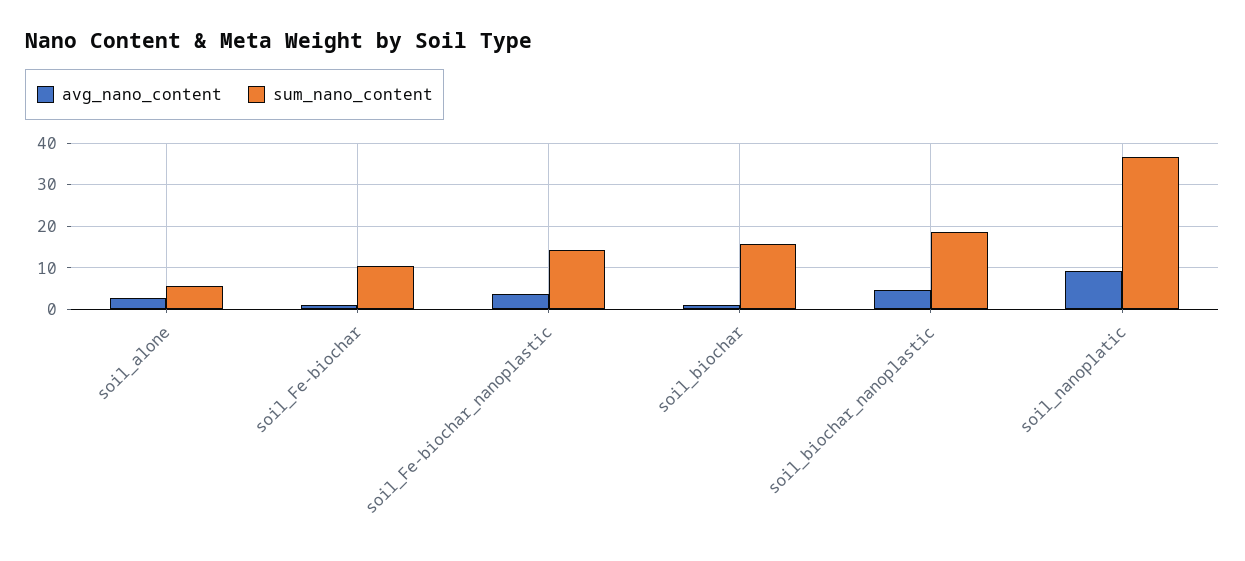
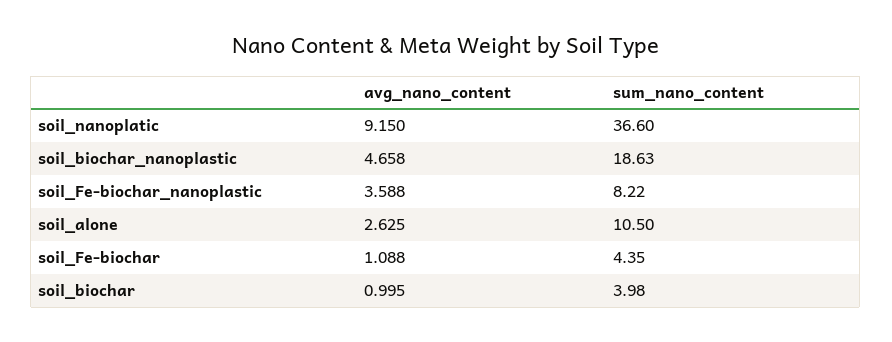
sum_nano_content, soil_alone: 6 -> 10.5
sum_nano_content, soil_Fe-biochar: 10 -> 4.35
sum_nano_content, soil_Fe-biochar_nanoplastic: 14 -> 8.22
sum_nano_content, soil_biochar: 16 -> 3.98

